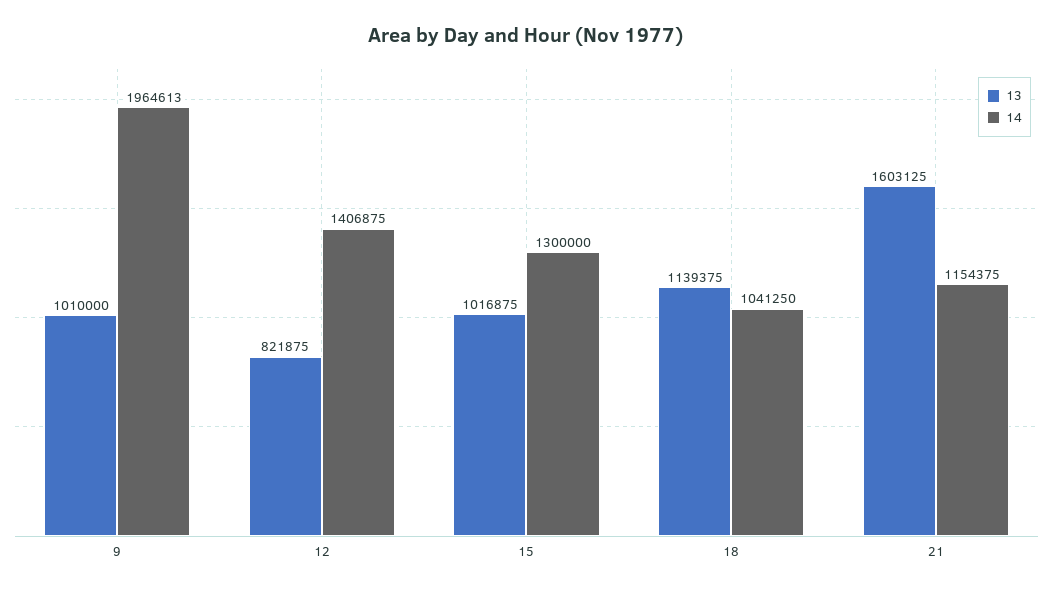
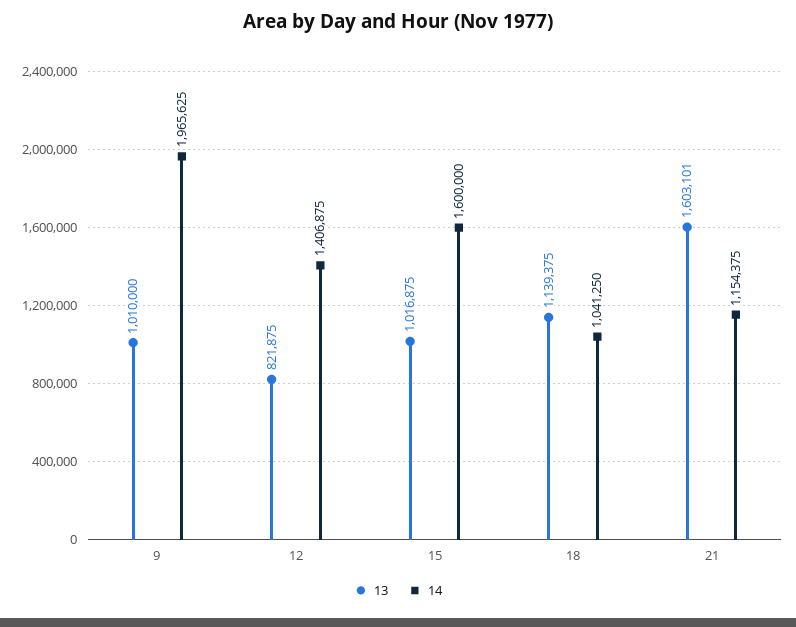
14, 9: 1964613 -> 1965625
14, 15: 1300000 -> 1600000
13, 21: 1603125 -> 1603101

